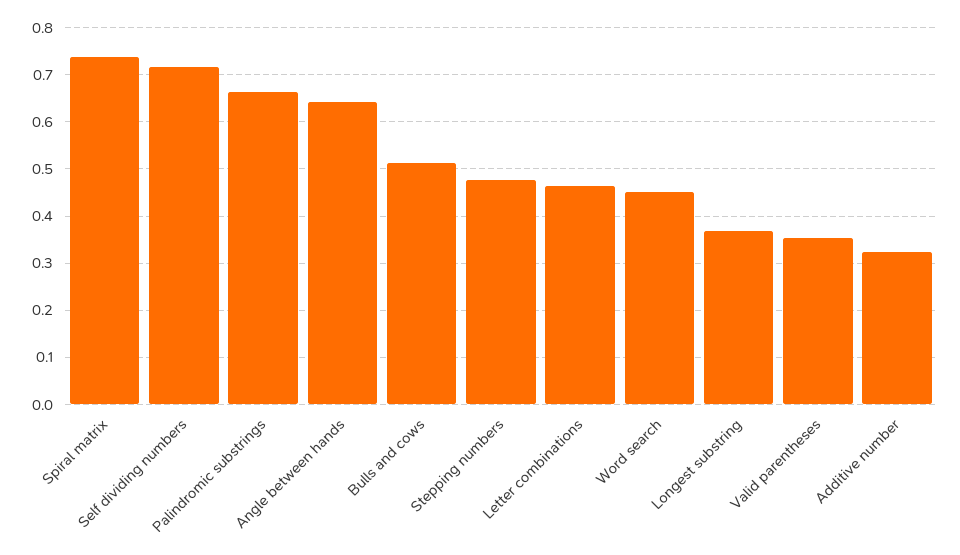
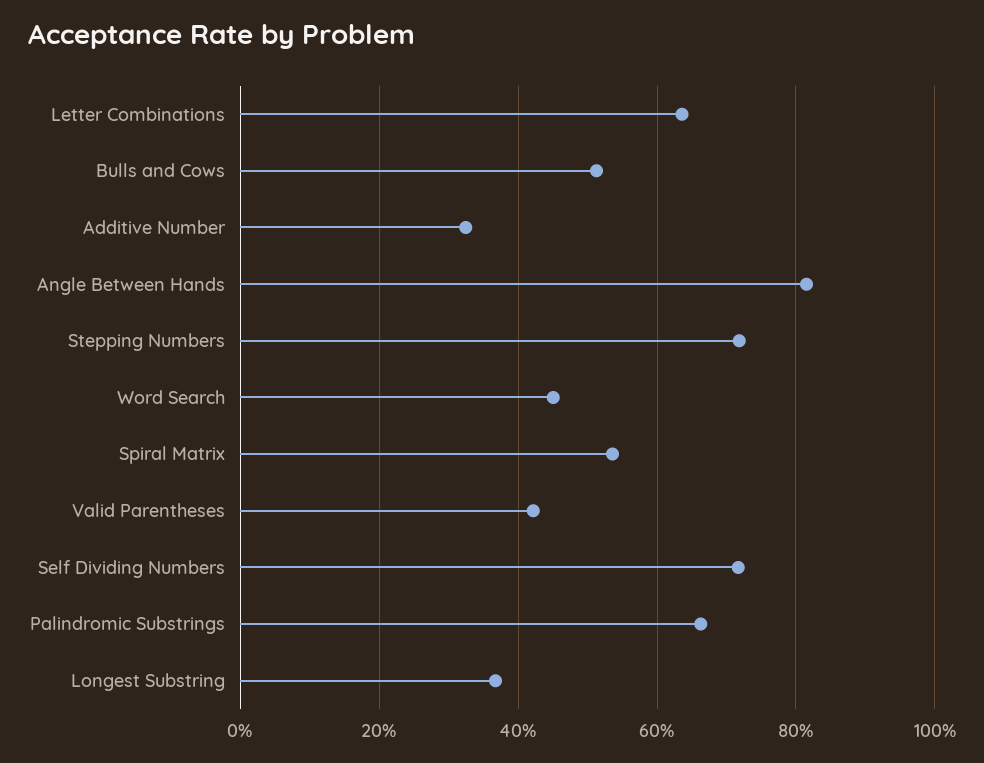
Spiral matrix: 0.74 -> 0.54
Angle between hands: 0.64 -> 0.82
Stepping numbers: 0.48 -> 0.72
Letter combinations: 0.46 -> 0.64
Valid parentheses: 0.36 -> 0.42

